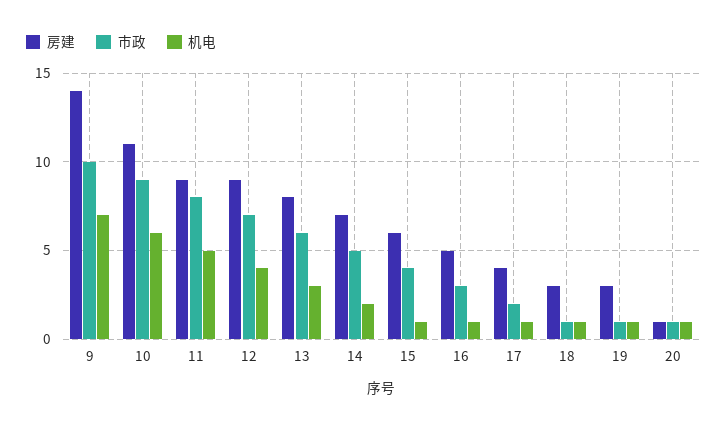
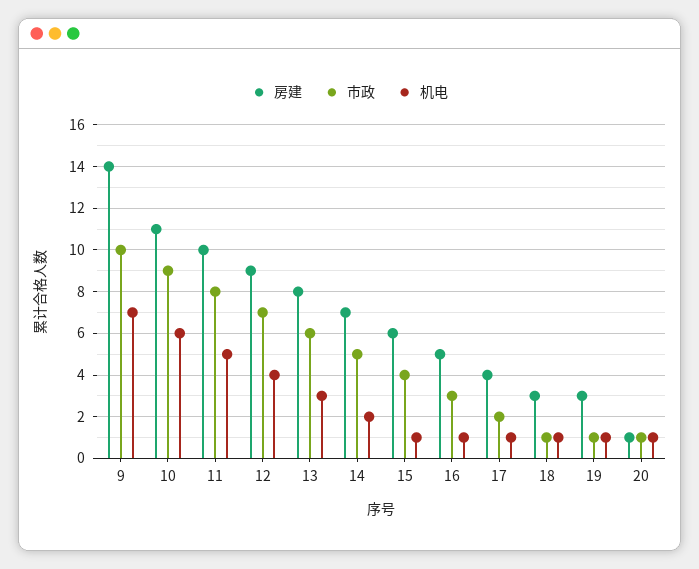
房建, 11: 9 -> 10

